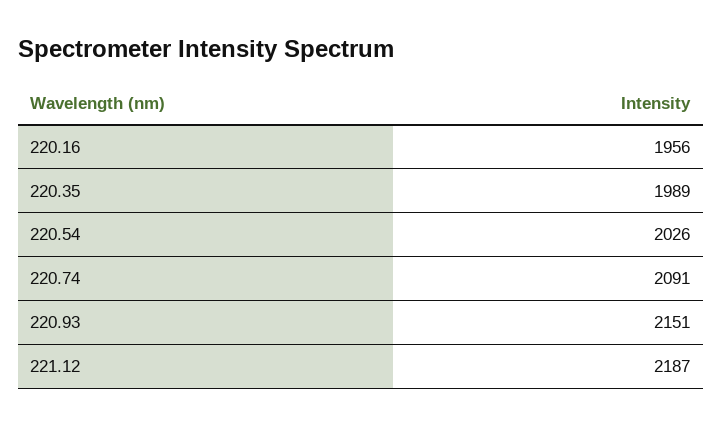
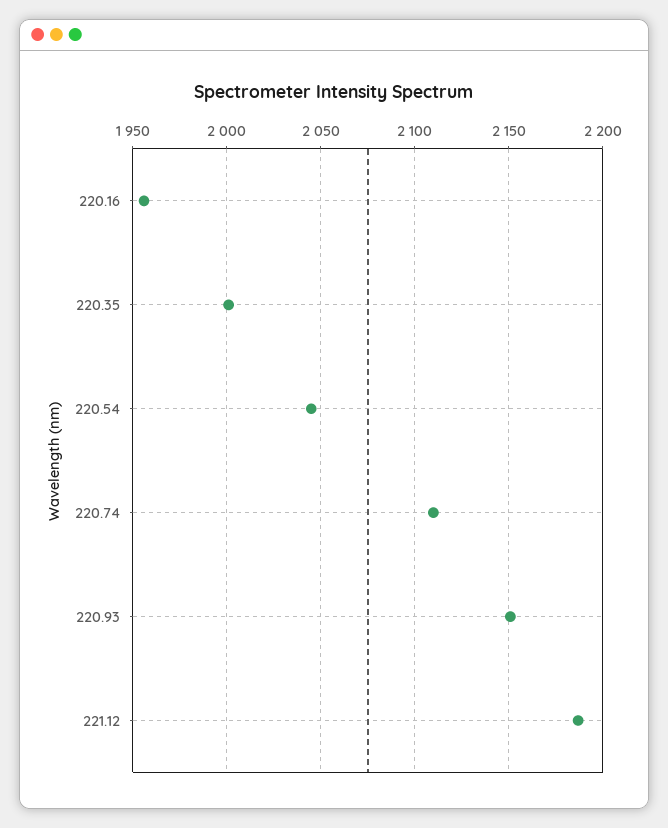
220.35: 1989 -> 2000
220.54: 2026 -> 2045
220.74: 2091 -> 2110

